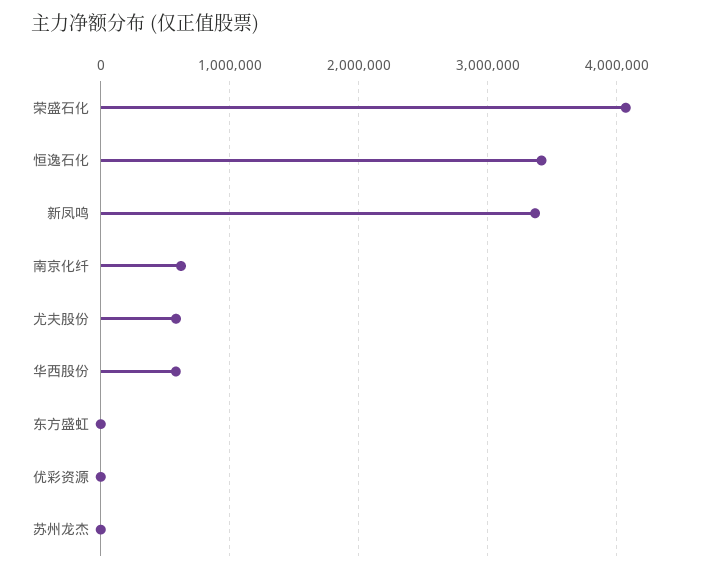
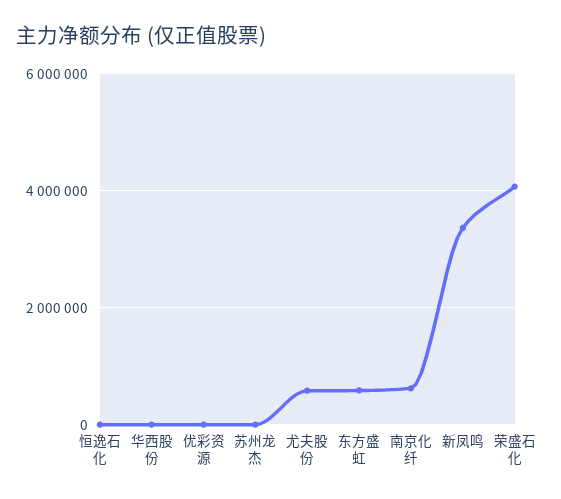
恒逸石化: 3400000 -> 0
华西股份: 600000 -> 0
东方盛虹: 0 -> 600000

